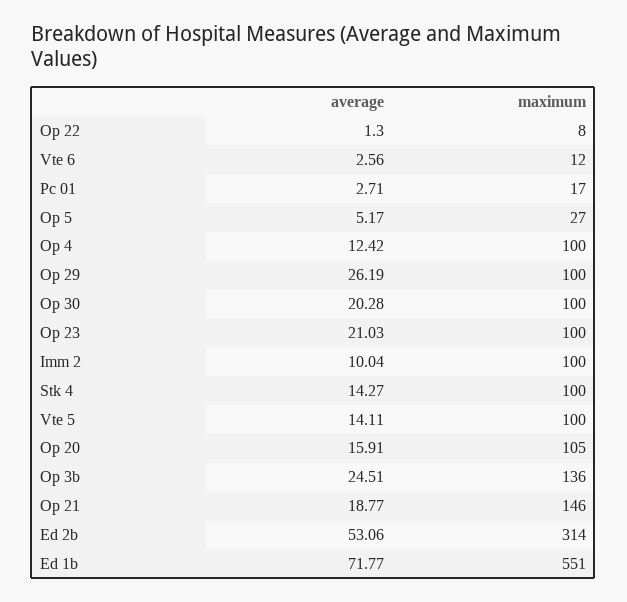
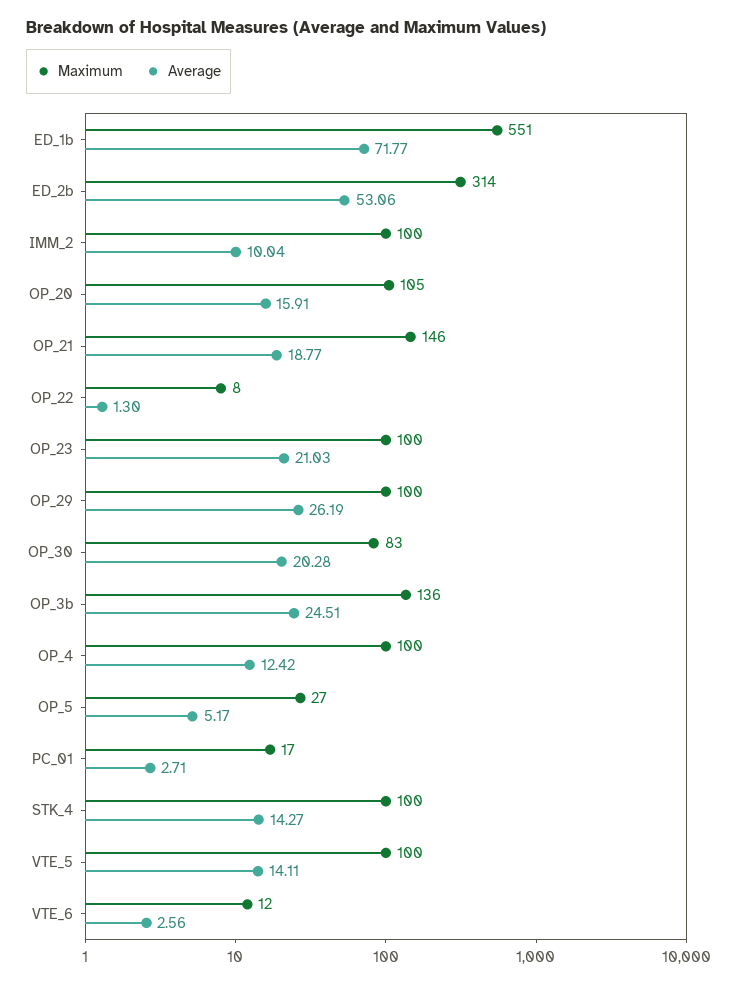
maximum, Op 30: 100 -> 83

